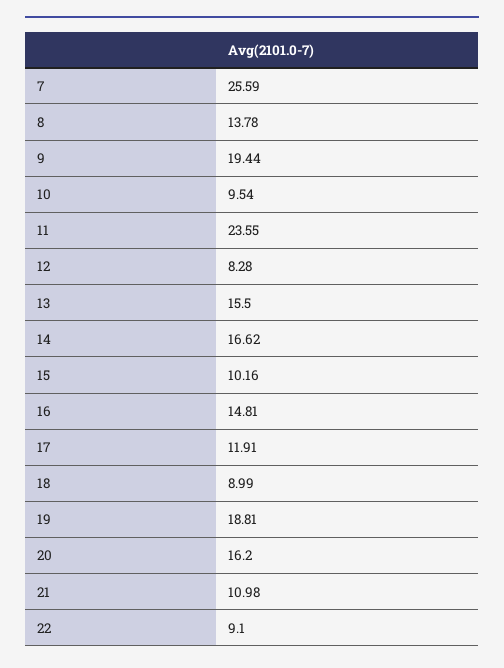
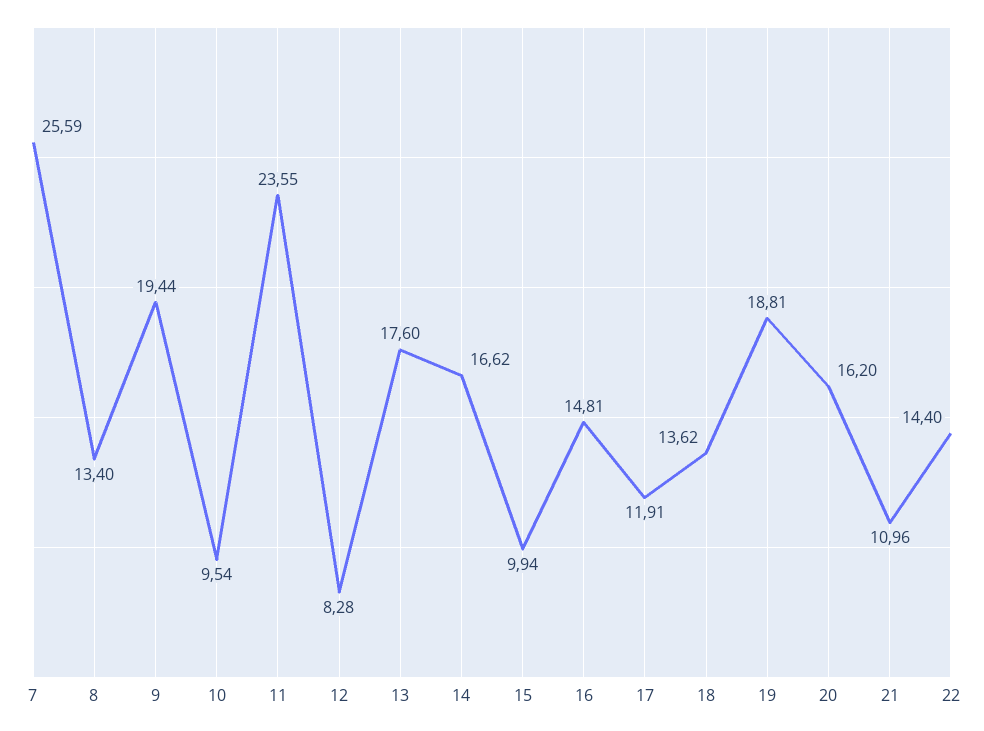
8: 13.78 -> 13.4
13: 15.5 -> 17.6
15: 10.16 -> 9.94
18: 8.99 -> 13.62
21: 10.98 -> 10.96
22: 9.1 -> 14.4

